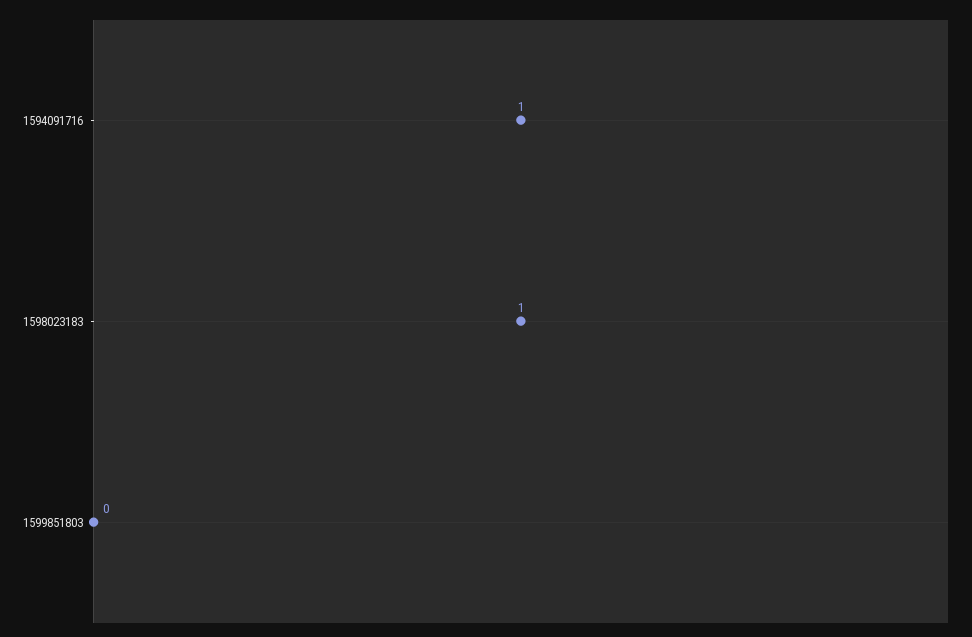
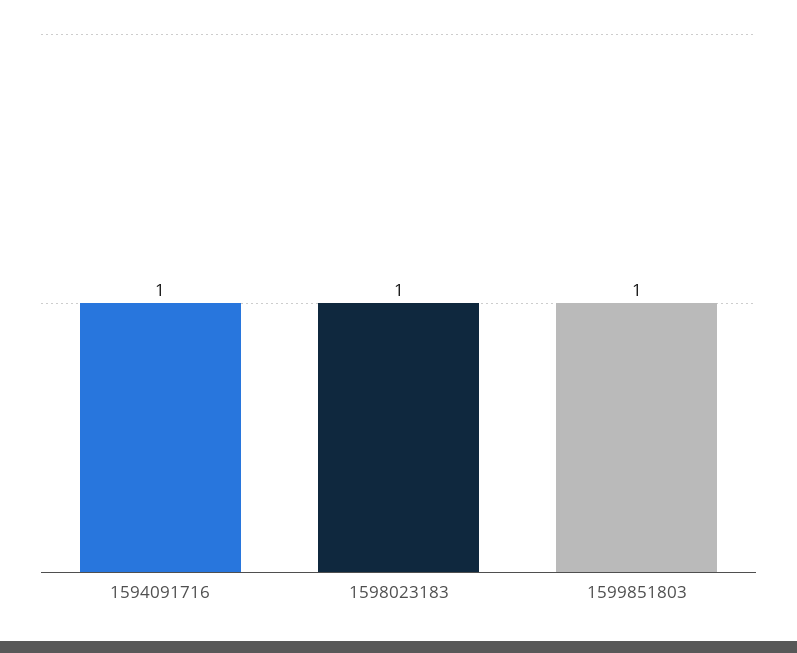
1599851803: 0 -> 1

